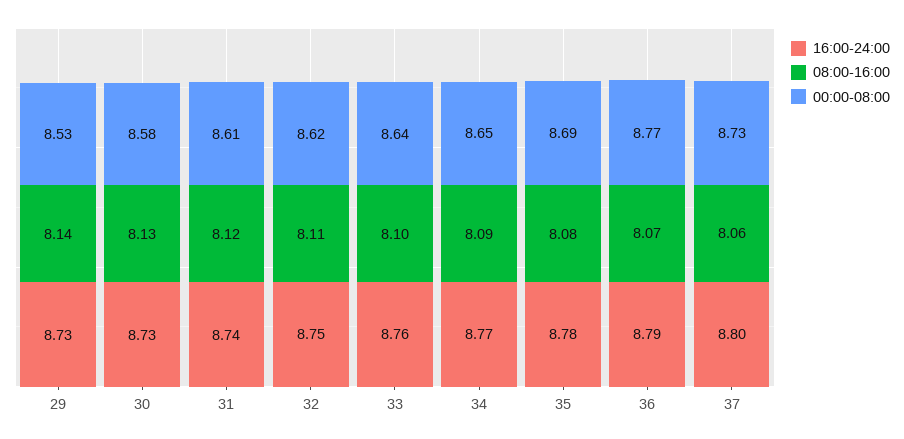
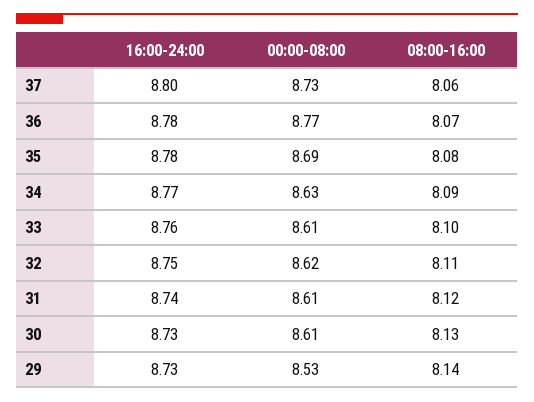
00:00-08:00, 30: 8.58 -> 8.61
00:00-08:00, 33: 8.64 -> 8.61
00:00-08:00, 34: 8.65 -> 8.63
16:00-24:00, 36: 8.79 -> 8.78

